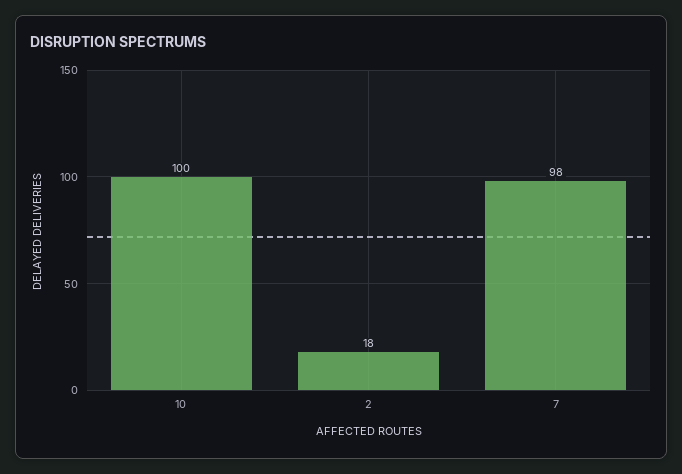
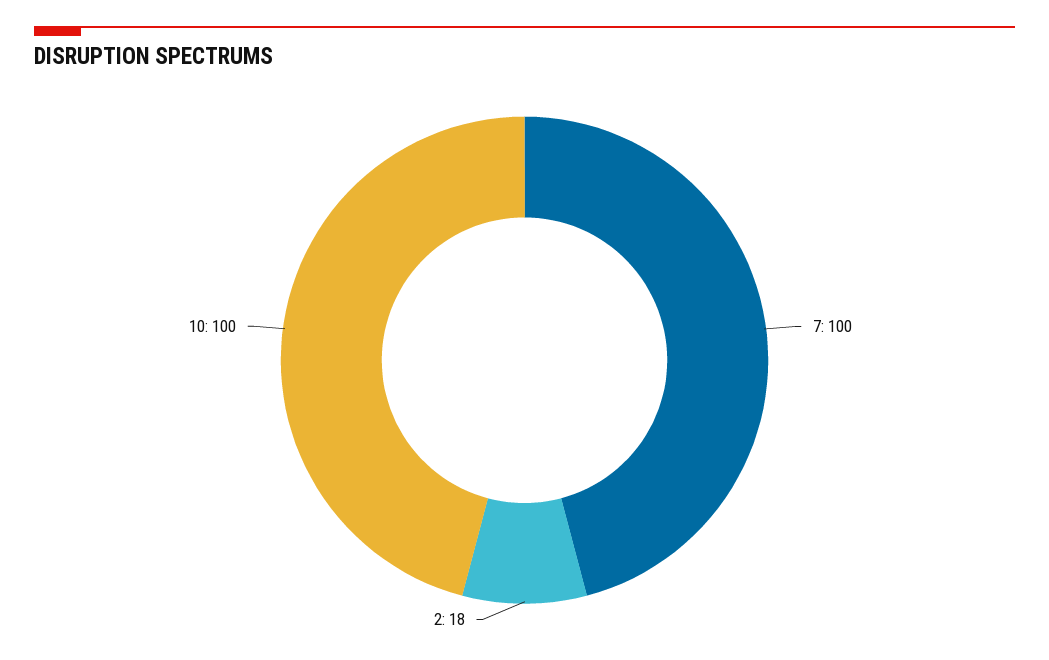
7: 98 -> 100

